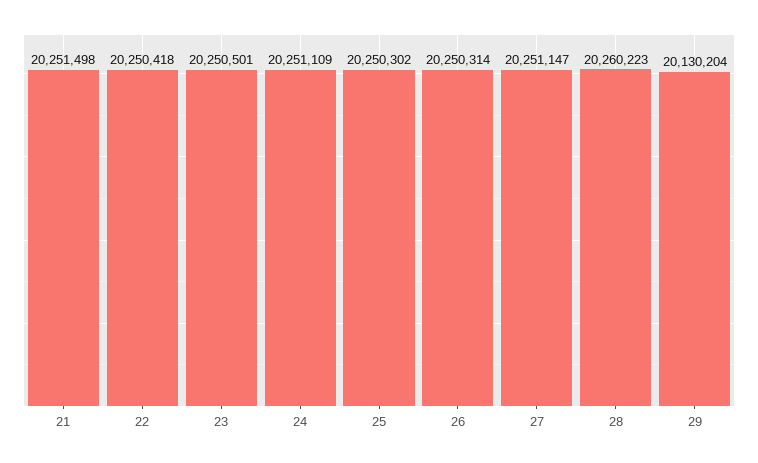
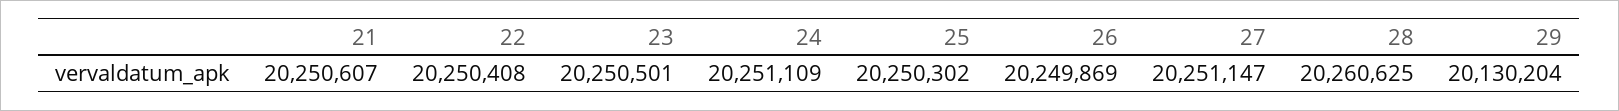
21: 20251498 -> 20250607
22: 20250418 -> 20250408
26: 20250314 -> 20249869
28: 20260223 -> 20260625

